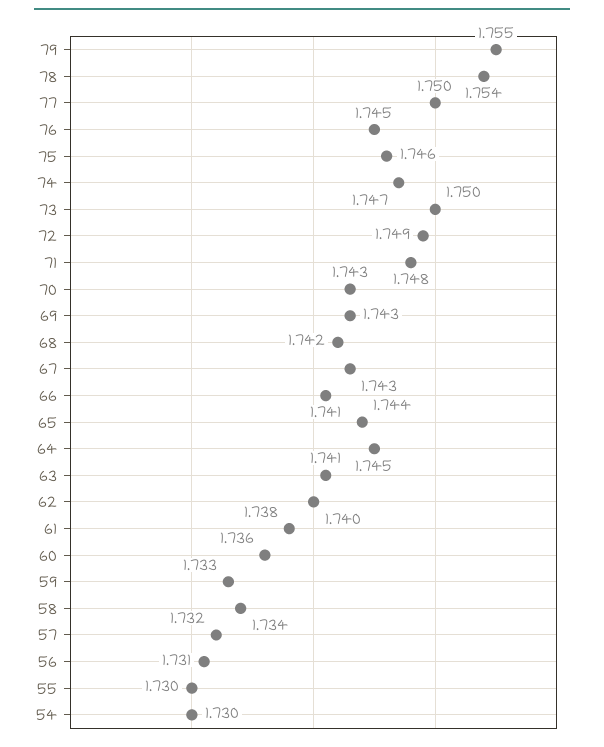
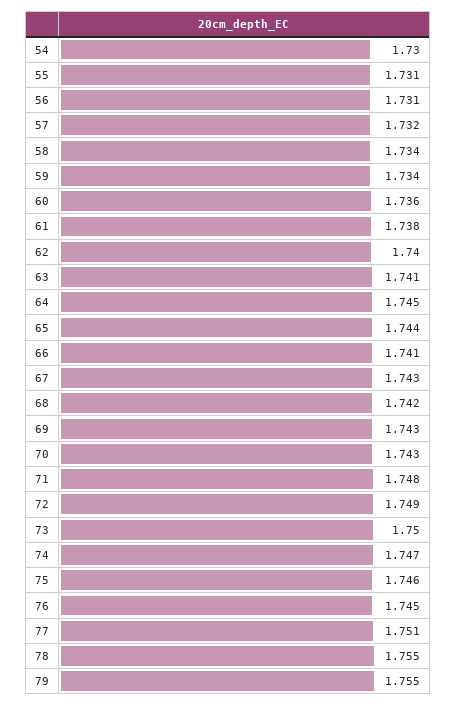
78: 1.754 -> 1.755
77: 1.75 -> 1.751
59: 1.733 -> 1.734
55: 1.73 -> 1.731

